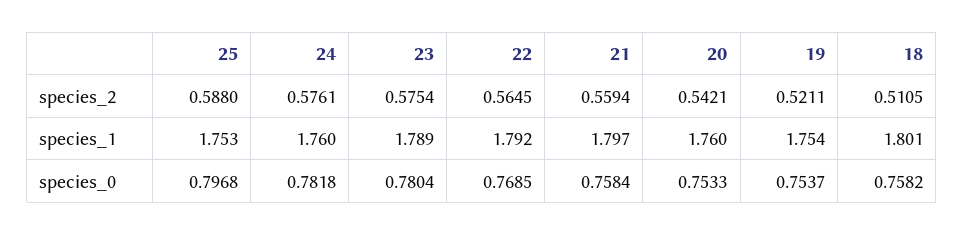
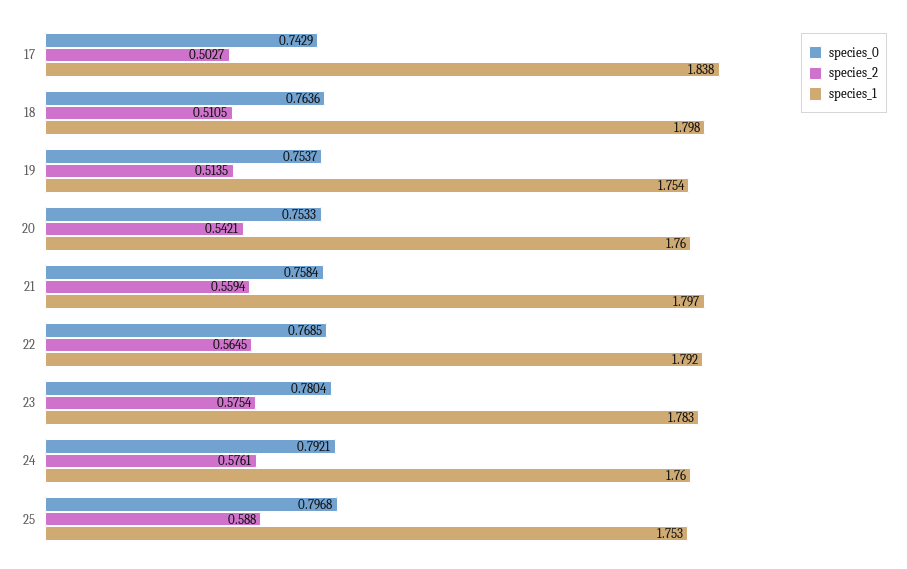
species_2, 19: 0.5211 -> 0.5135
species_1, 23: 1.789 -> 1.783
species_1, 18: 1.801 -> 1.798
species_0, 24: 0.7818 -> 0.7921
species_0, 18: 0.7582 -> 0.7636
species_0, 17: none -> 0.7429
species_2, 17: none -> 0.5027
species_1, 17: none -> 1.838

